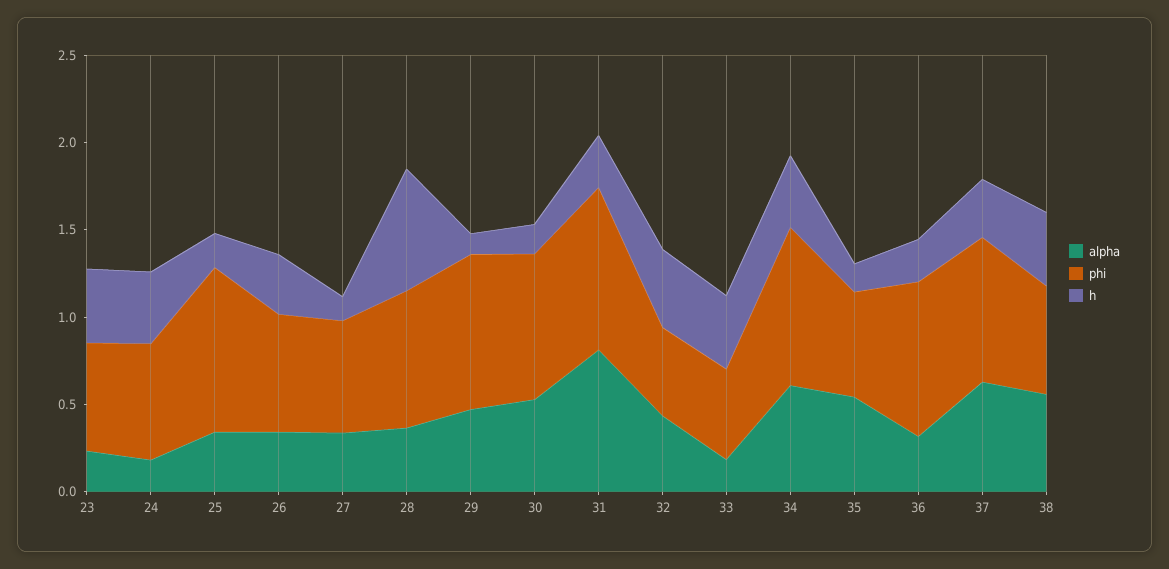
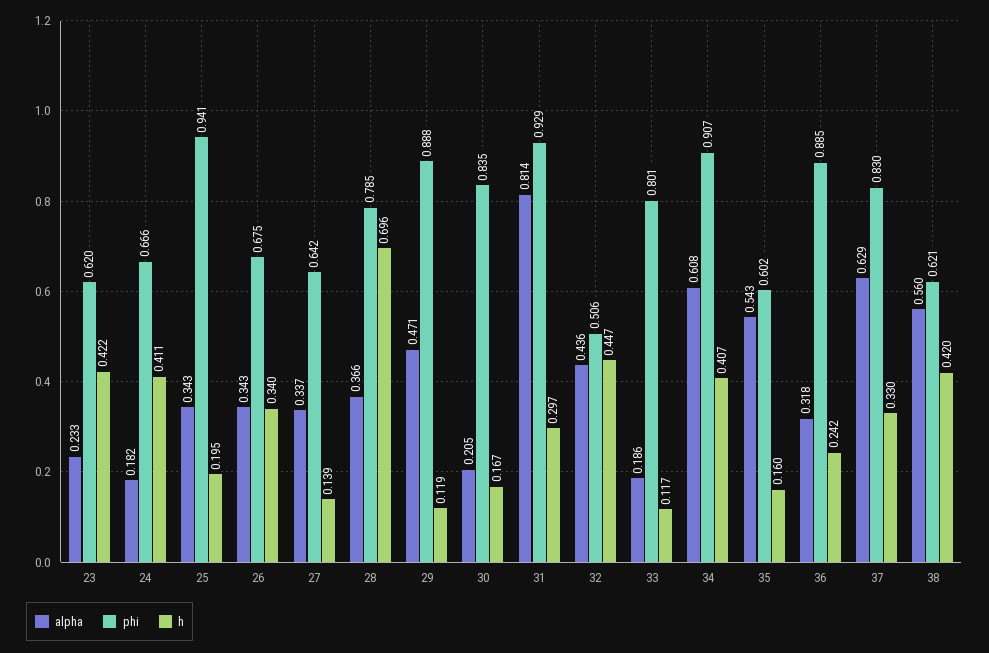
alpha, 30: 0.5 -> 0.205
phi, 33: 0.5 -> 0.801
h, 33: 0.4 -> 0.117

